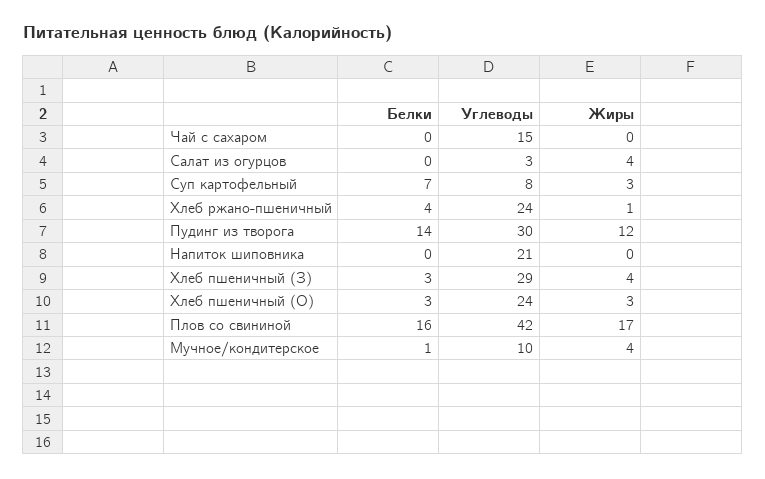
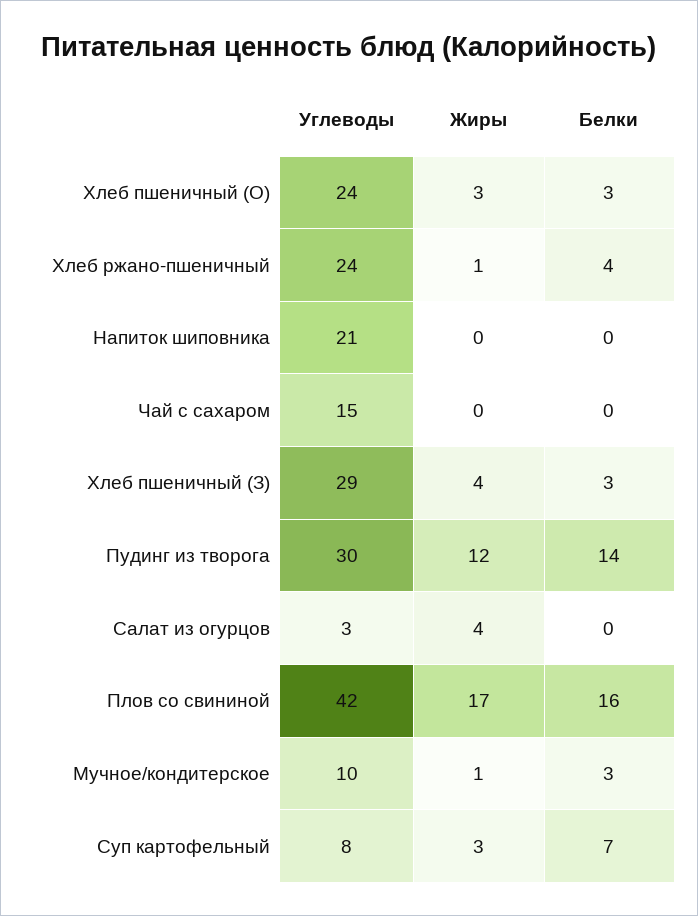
Белки, Мучное/кондитерское: 1 -> 3
Жиры, Мучное/кондитерское: 4 -> 1

